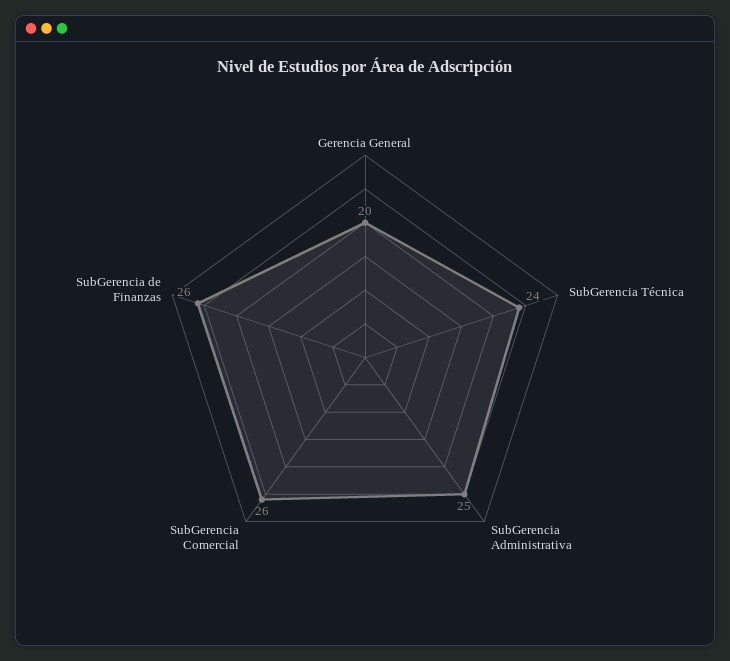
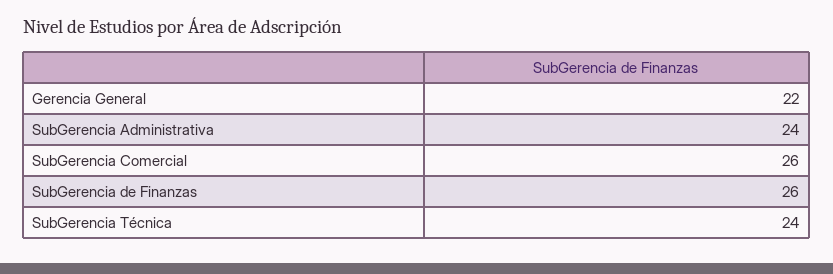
Gerencia General: 20 -> 22
SubGerencia Administrativa: 25 -> 24

